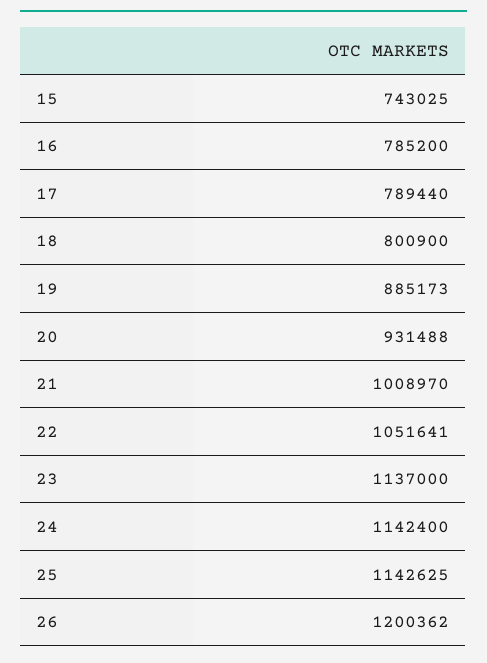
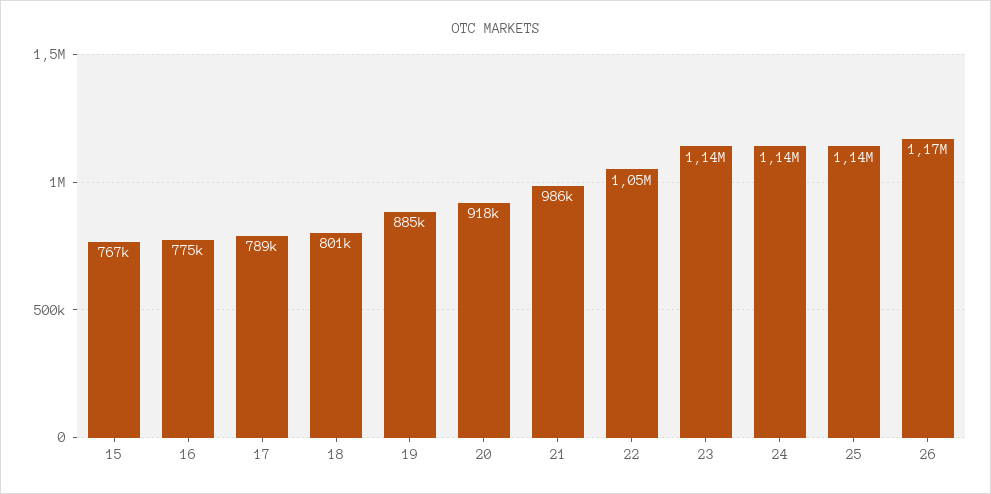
15: 743025 -> 767000
16: 785200 -> 775000
20: 931488 -> 918000
21: 1008970 -> 986000
26: 1200362 -> 1170000

